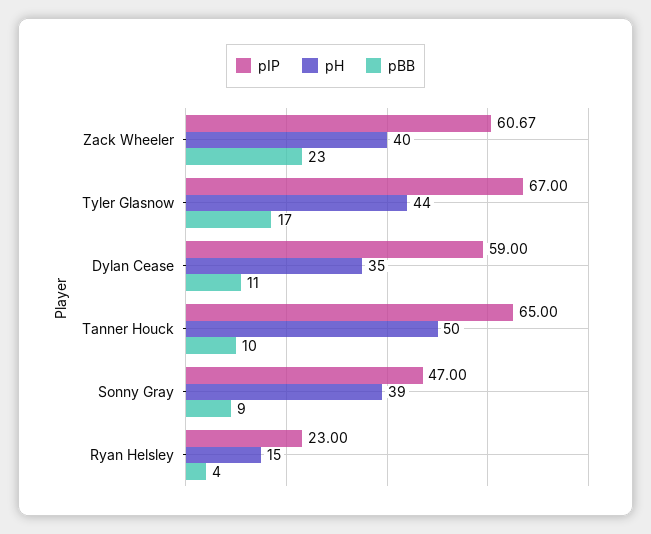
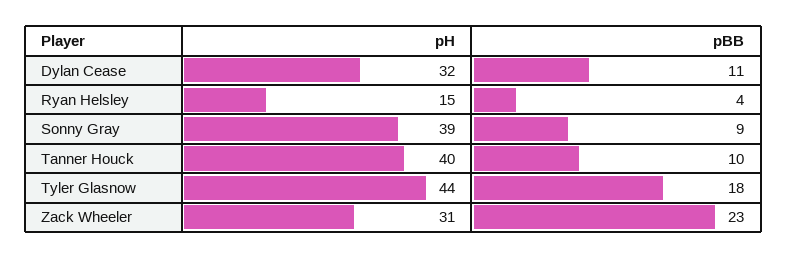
pIP, Zack Wheeler: 60.67 -> none
pH, Zack Wheeler: 40 -> 31
pIP, Tyler Glasnow: 67 -> none
pBB, Tyler Glasnow: 17 -> 18
pIP, Dylan Cease: 59 -> none
pH, Dylan Cease: 35 -> 32
pIP, Tanner Houck: 65 -> none
pH, Tanner Houck: 50 -> 40
pIP, Sonny Gray: 47 -> none
pIP, Ryan Helsley: 23 -> none

